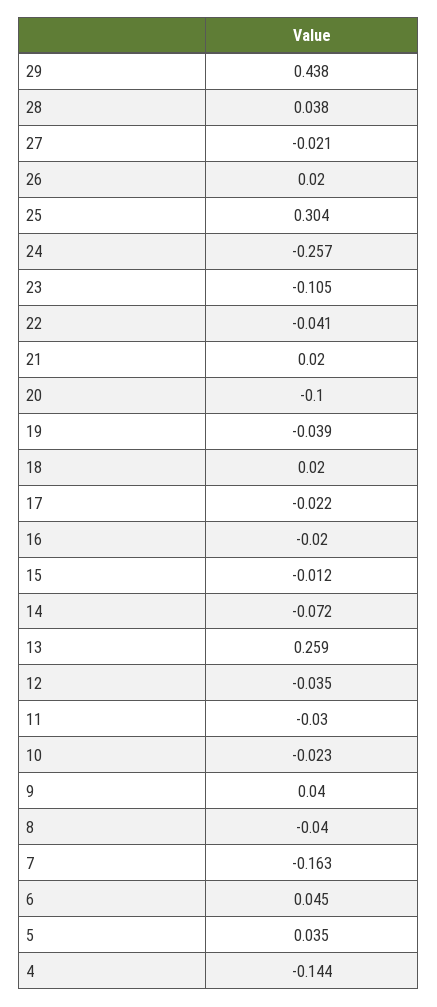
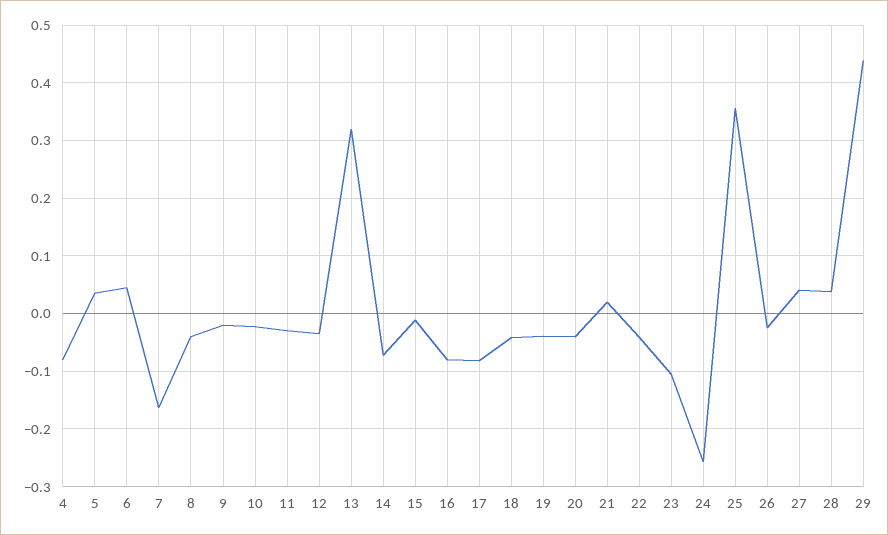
27: -0.021 -> 0.04
26: 0.02 -> -0.02
25: 0.304 -> 0.36
20: -0.1 -> -0.04
18: 0.02 -> -0.04
17: -0.022 -> -0.08
16: -0.02 -> -0.08
13: 0.259 -> 0.32
9: 0.04 -> -0.02
4: -0.144 -> -0.08

